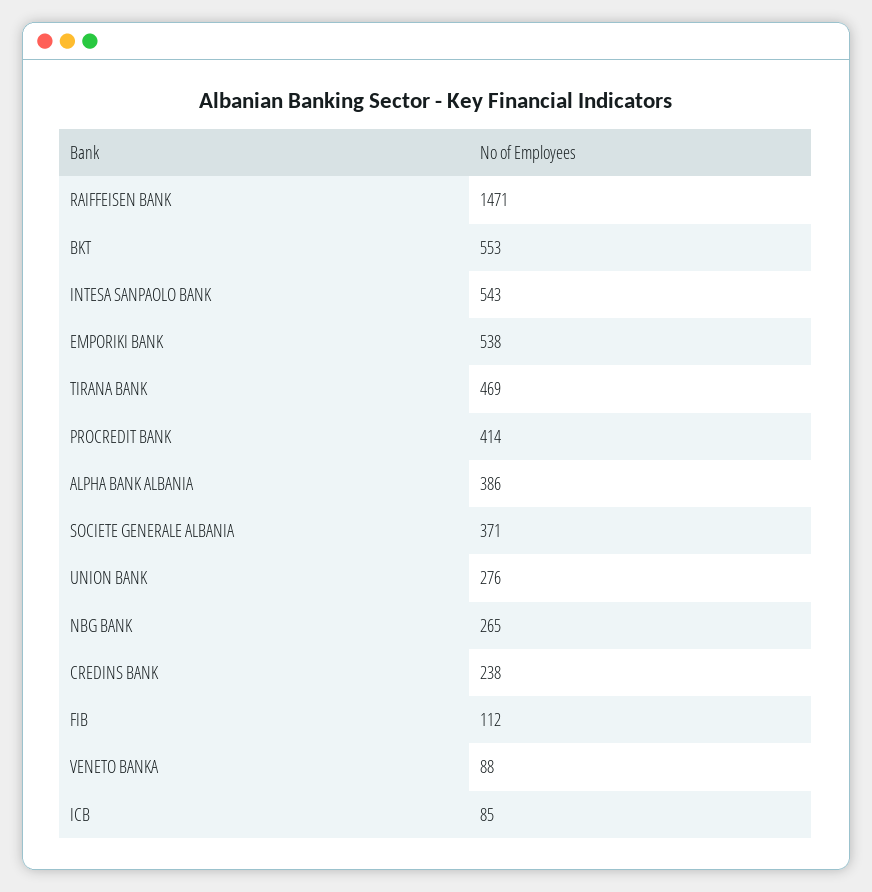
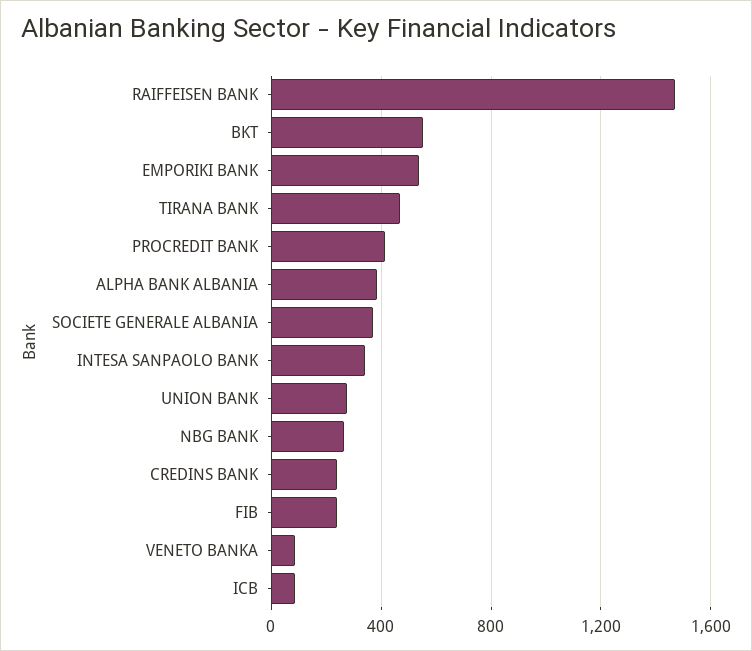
INTESA SANPAOLO BANK: 543 -> 350
FIB: 112 -> 250

